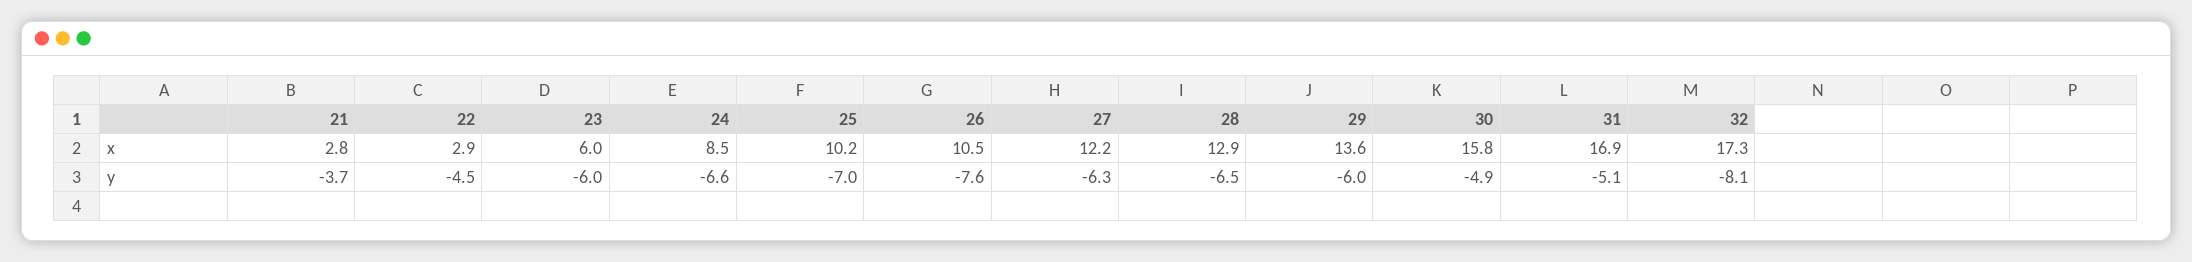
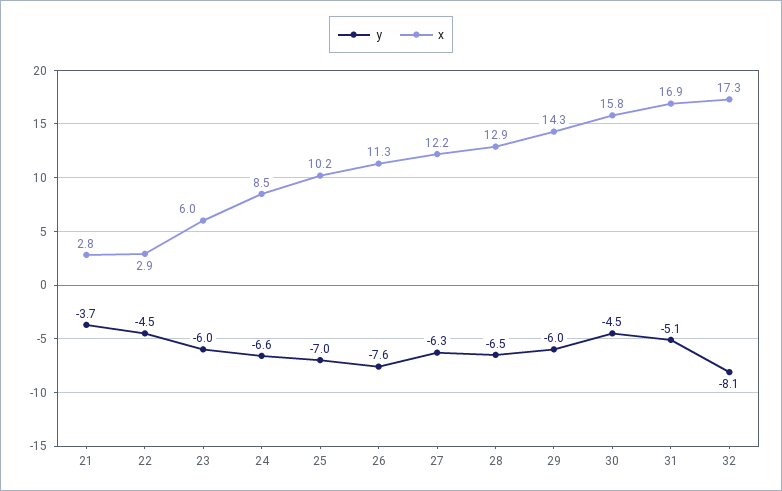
x, 26: 10.5 -> 11.3
x, 29: 13.6 -> 14.3
y, 30: -4.9 -> -4.5

